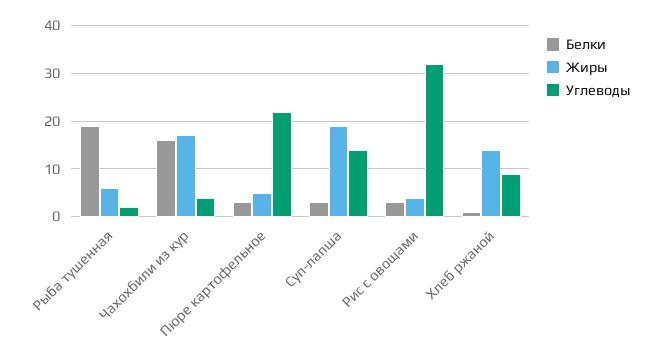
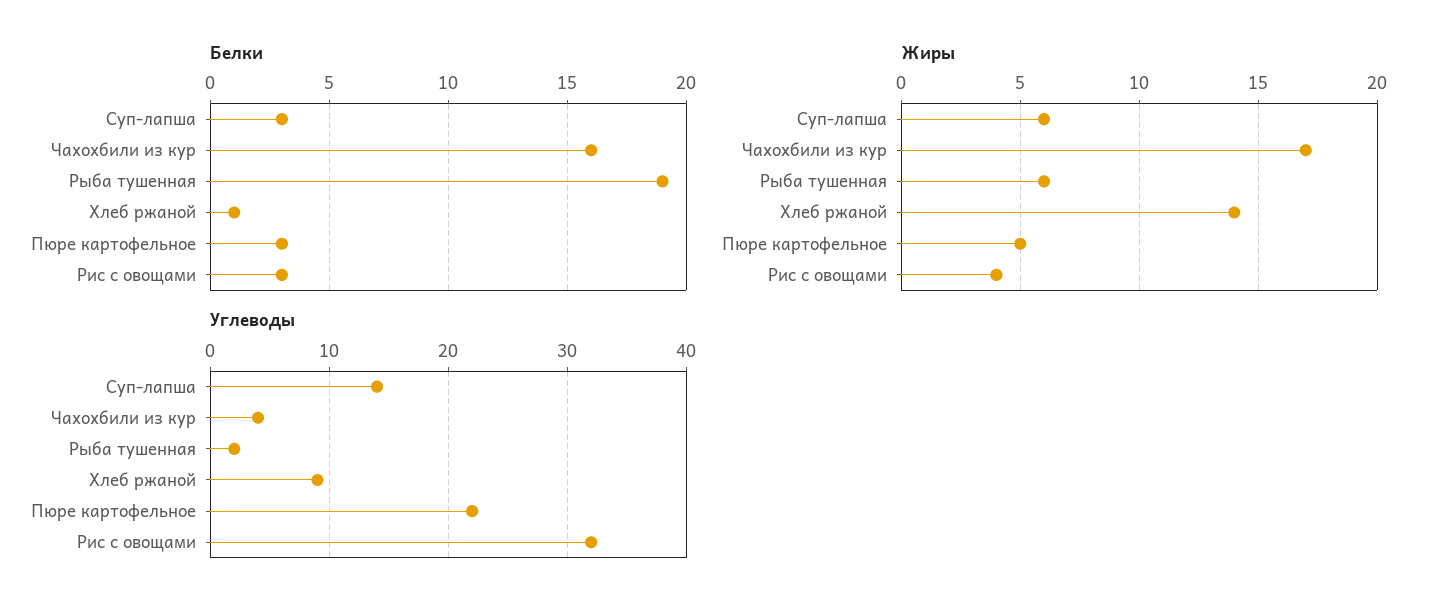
Жиры, Суп-лапша: 20 -> 6

